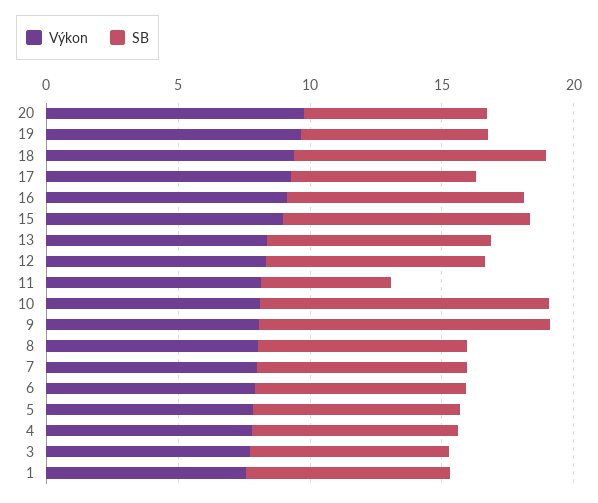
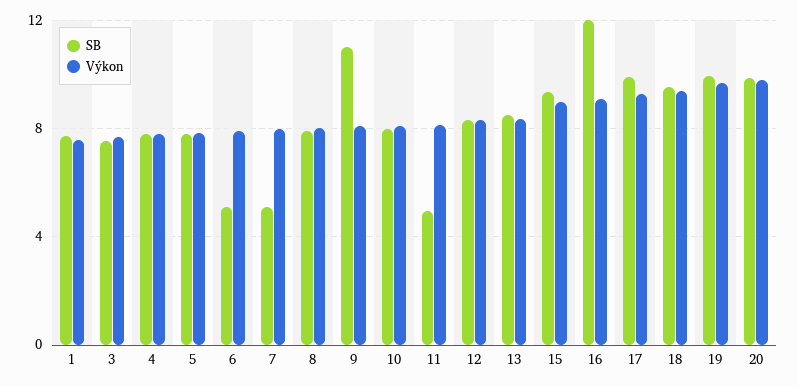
SB, 20: 7 -> 10
SB, 19: 7 -> 10
SB, 17: 7 -> 10
SB, 16: 9 -> 12
SB, 10: 11 -> 8
SB, 7: 8 -> 5
SB, 6: 8 -> 5

